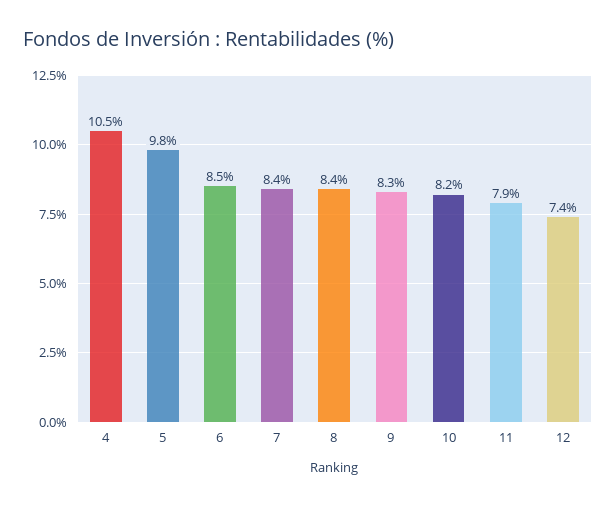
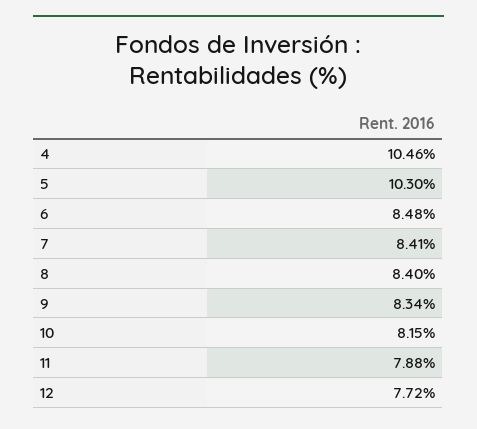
5: 9.8 -> 10.3
12: 7.4 -> 7.72

